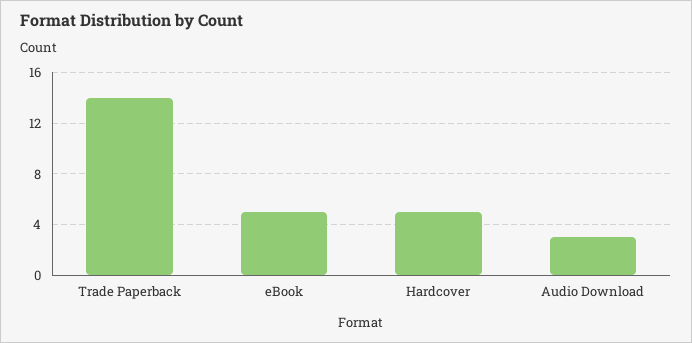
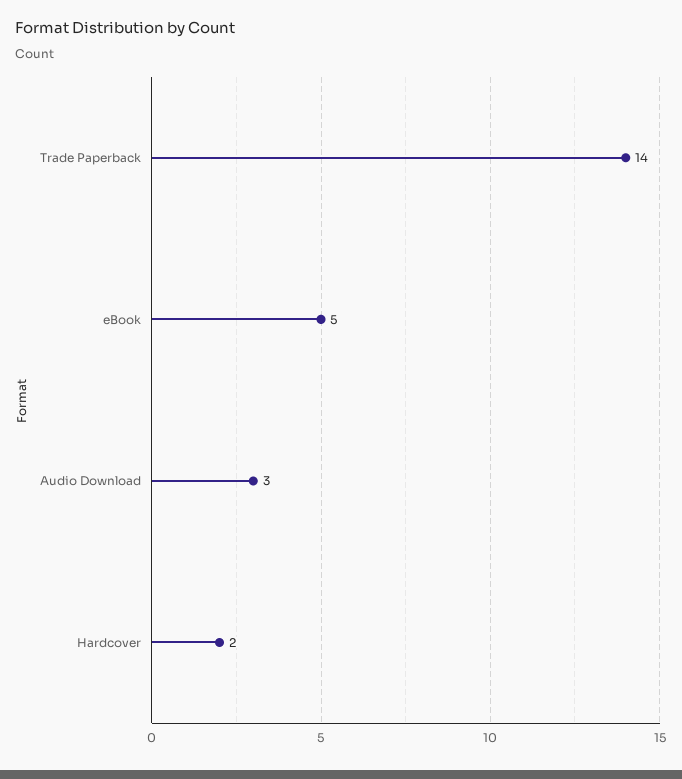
Hardcover: 5 -> 2

